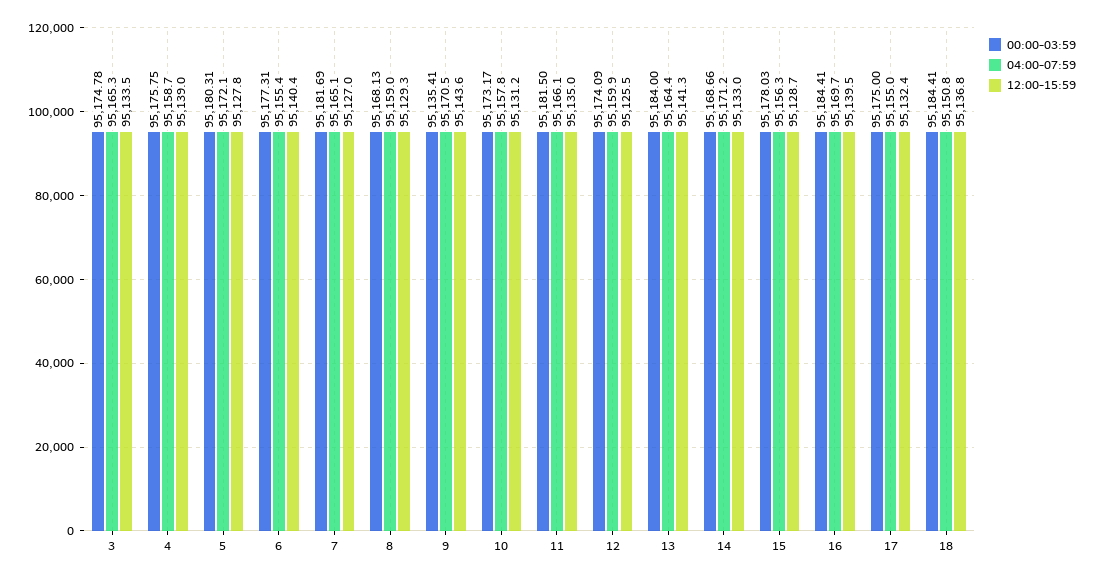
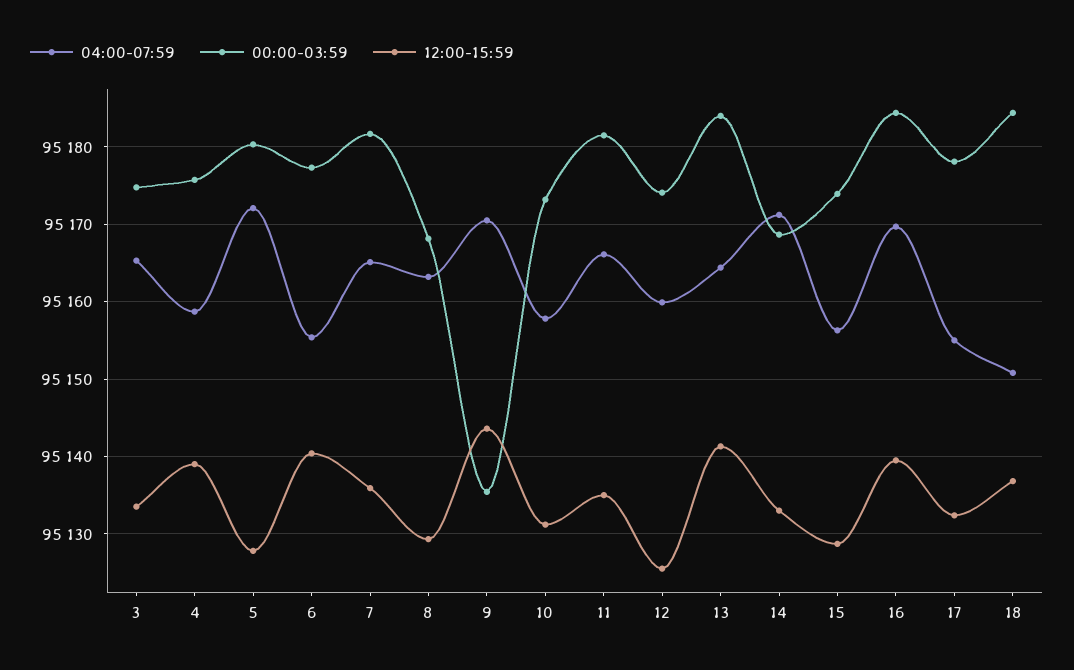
12:00-15:59, 7: 95127 -> 95136
04:00-07:59, 8: 95159 -> 95163
00:00-03:59, 15: 95178.03 -> 95174
00:00-03:59, 17: 95175 -> 95178

